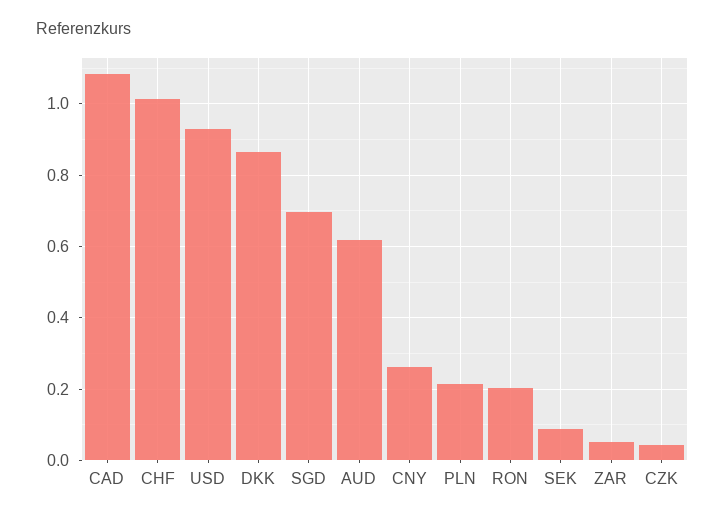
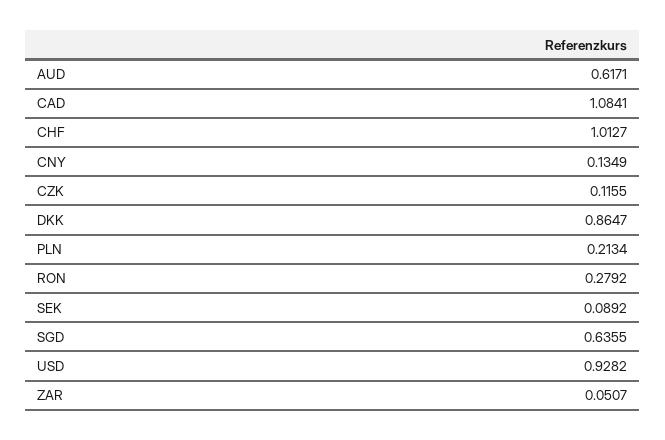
SGD: 0.7 -> 0.6355
CNY: 0.26 -> 0.1349
RON: 0.2 -> 0.2792
CZK: 0.04 -> 0.1155

